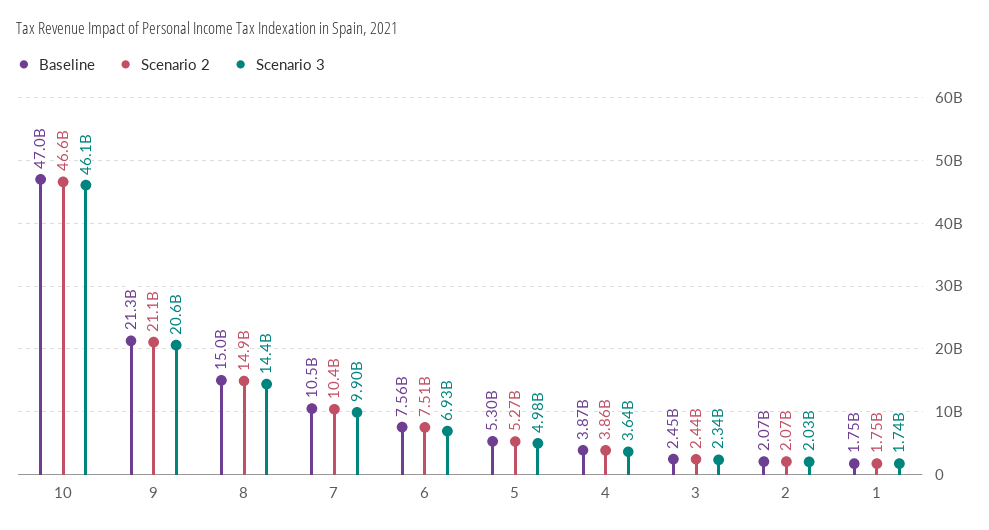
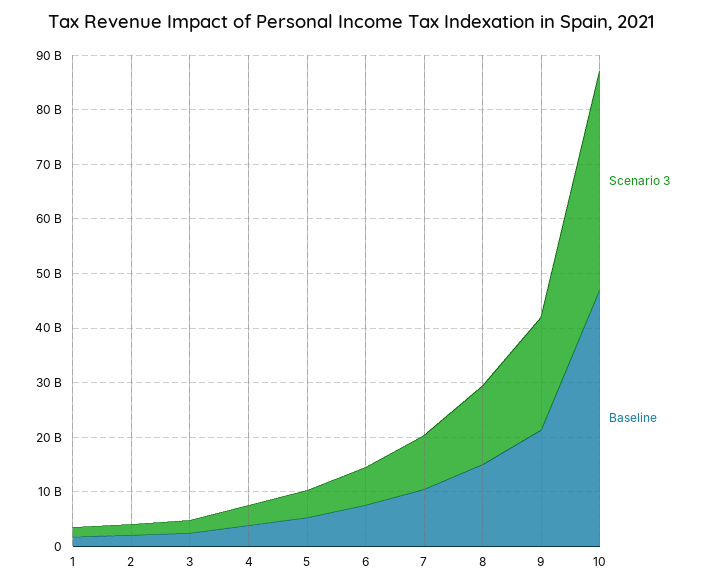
Scenario 2, 10: 46600000000 -> none
Scenario 3, 10: 46100000000 -> 40000000000
Scenario 2, 9: 21100000000 -> none
Scenario 2, 8: 14900000000 -> none
Scenario 2, 7: 10400000000 -> none
Scenario 2, 6: 7510000000 -> none
Scenario 2, 5: 5270000000 -> none
Scenario 2, 4: 3860000000 -> none
Scenario 2, 3: 2440000000 -> none
Scenario 2, 2: 2070000000 -> none
Scenario 2, 1: 1750000000 -> none

